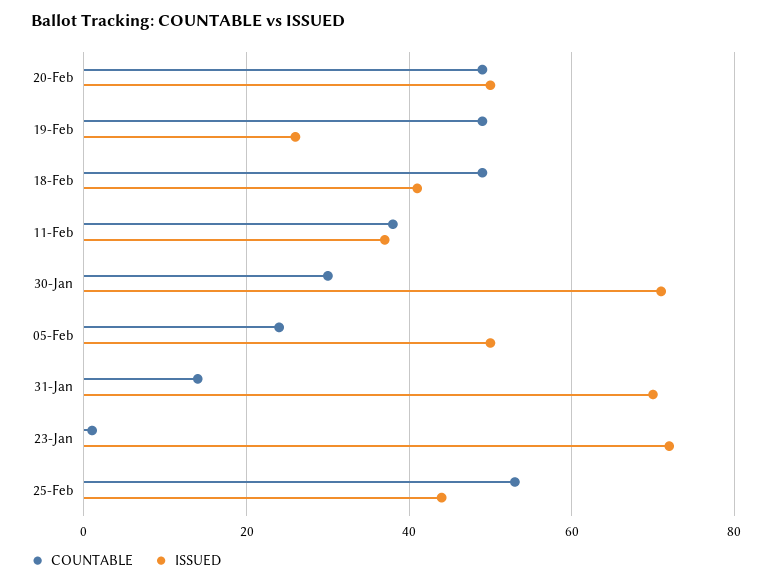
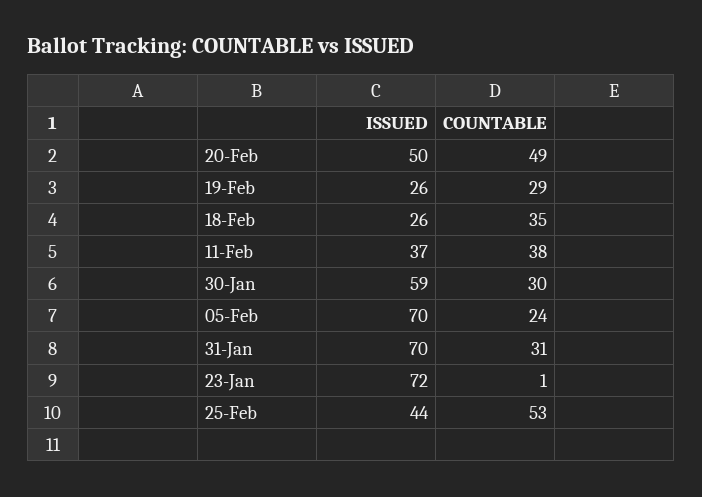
COUNTABLE, 19-Feb: 50 -> 29
COUNTABLE, 18-Feb: 50 -> 35
ISSUED, 18-Feb: 40 -> 26
ISSUED, 30-Jan: 70 -> 59
ISSUED, 05-Feb: 50 -> 70
COUNTABLE, 31-Jan: 15 -> 31

